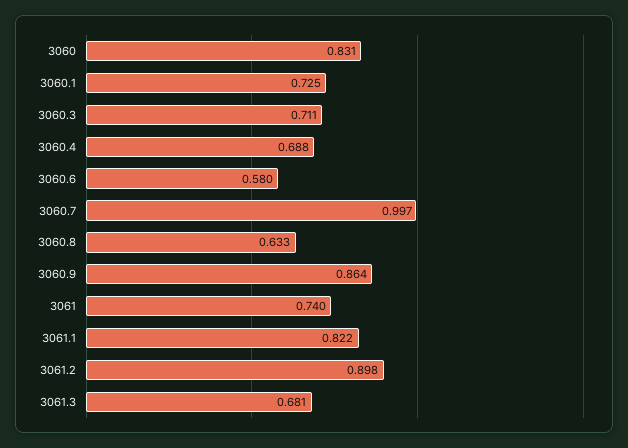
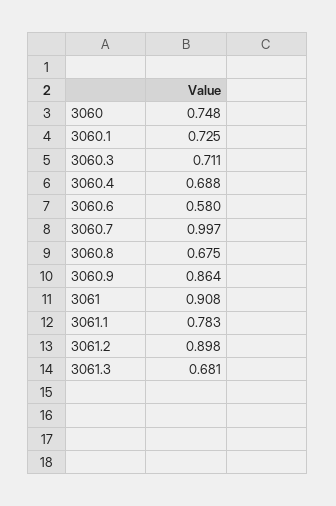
3060: 0.831 -> 0.748
3060.8: 0.633 -> 0.675
3061: 0.74 -> 0.908
3061.1: 0.822 -> 0.783

